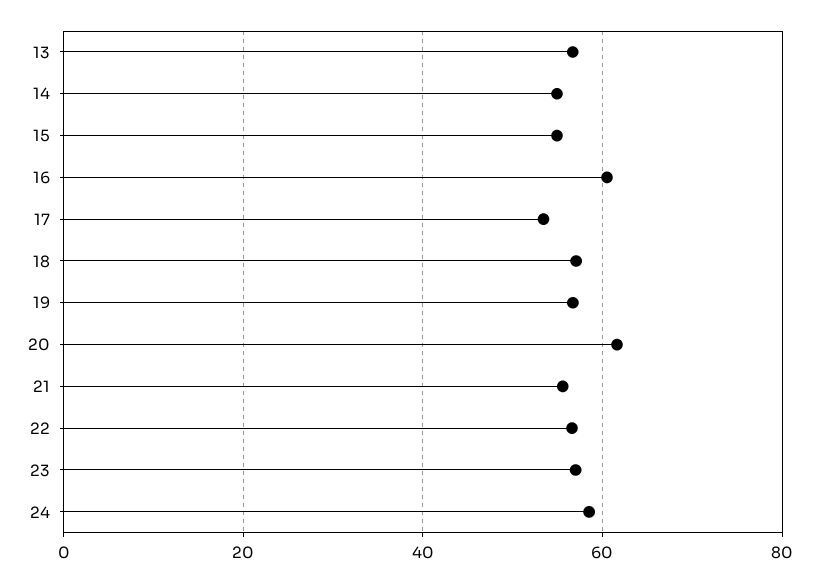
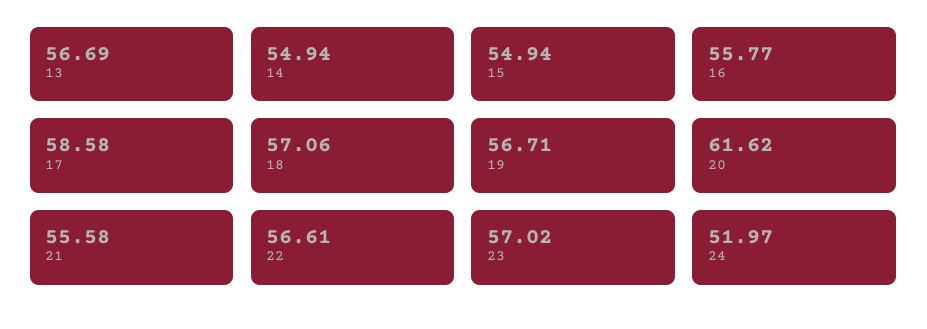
16: 60 -> 55.77
17: 54 -> 58.58
24: 58 -> 51.97

